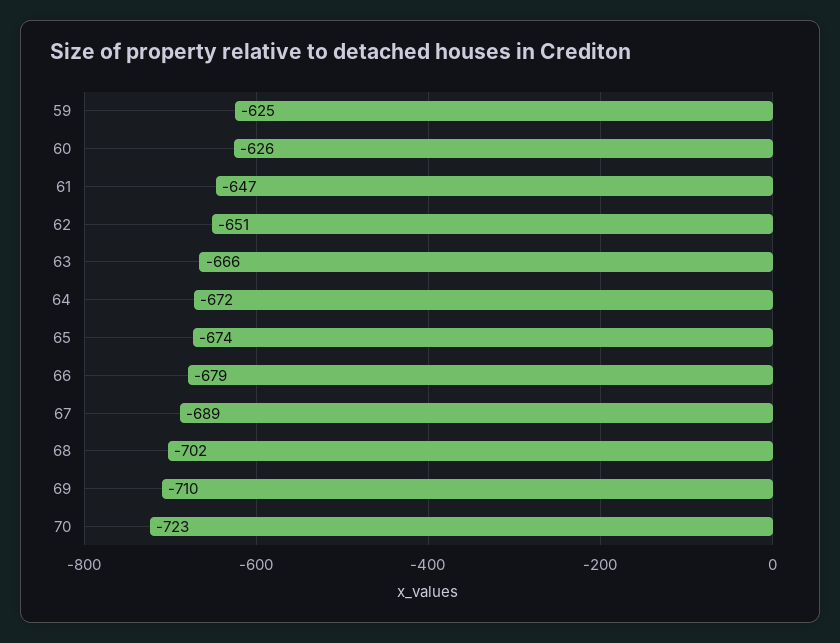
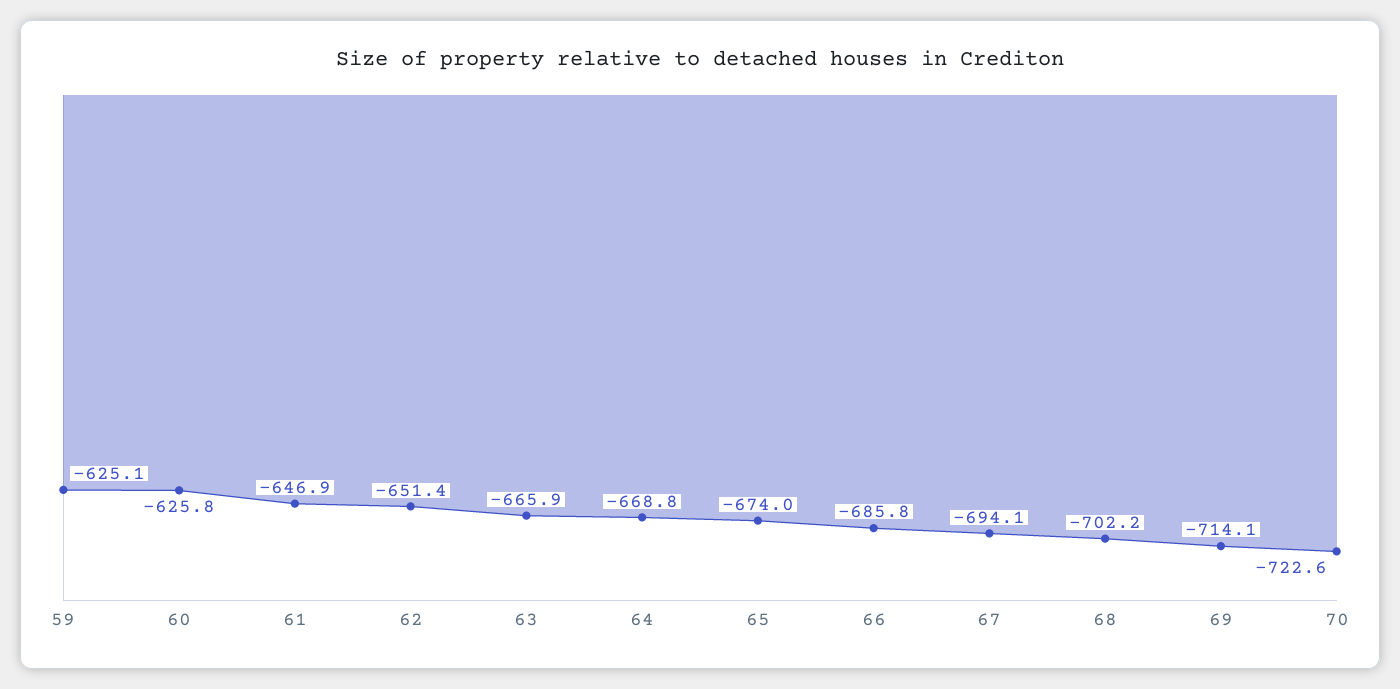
64: -672 -> -668.8
66: -679 -> -685.8
67: -689 -> -694.1
69: -710 -> -714.1

